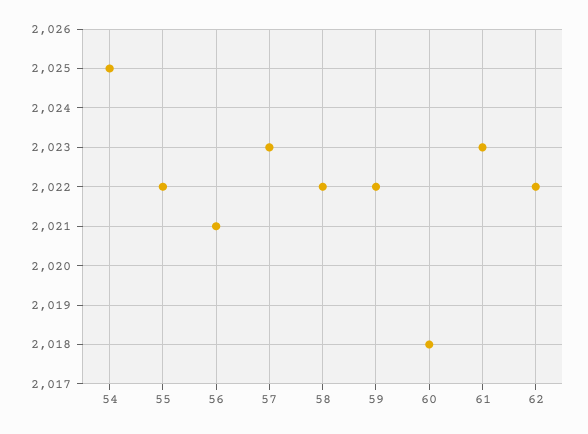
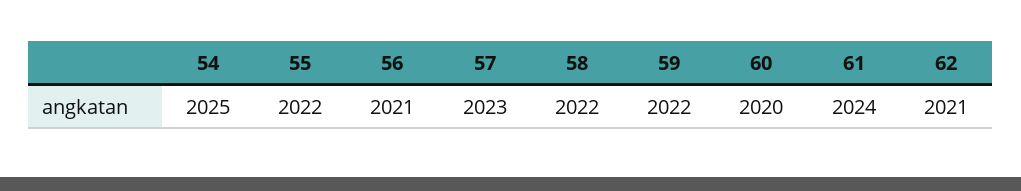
60: 2018 -> 2020
61: 2023 -> 2024
62: 2022 -> 2021

